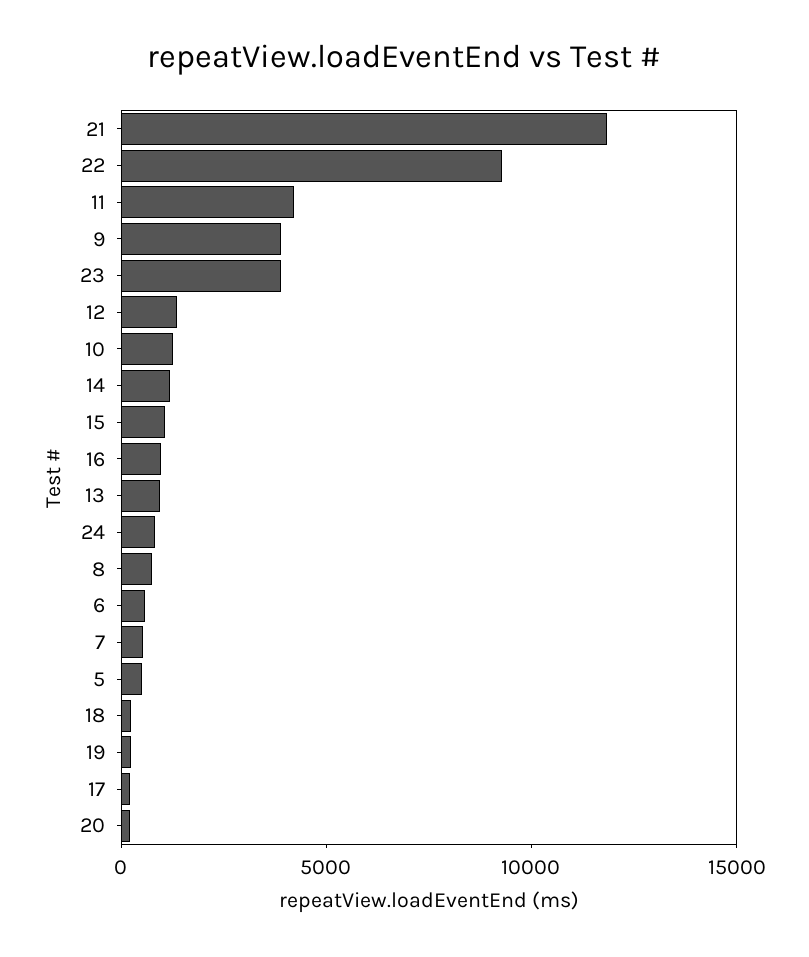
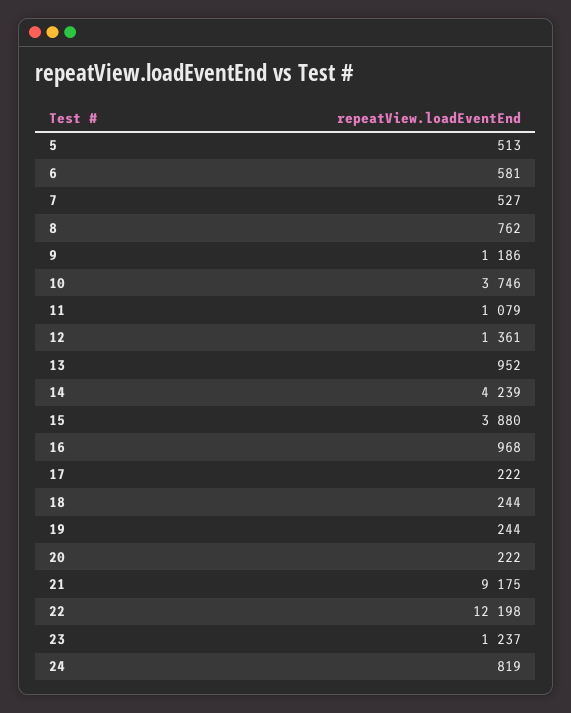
21: 12000 -> 9175
22: 9000 -> 12198
11: 4000 -> 1079
9: 4000 -> 1186
23: 4000 -> 1237
10: 1000 -> 3746
14: 1000 -> 4239
15: 1000 -> 3880

